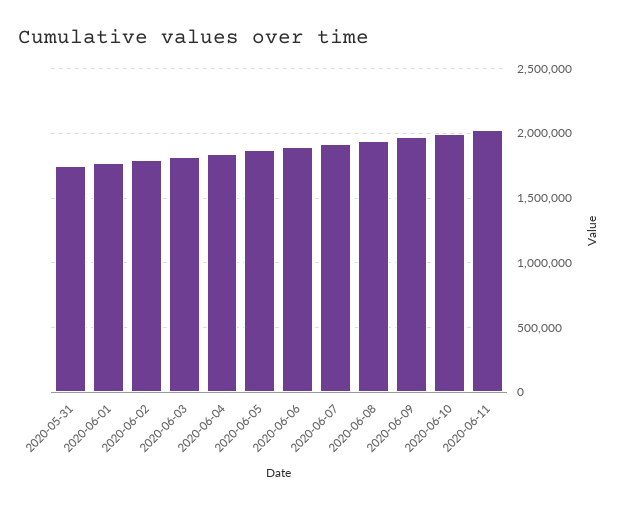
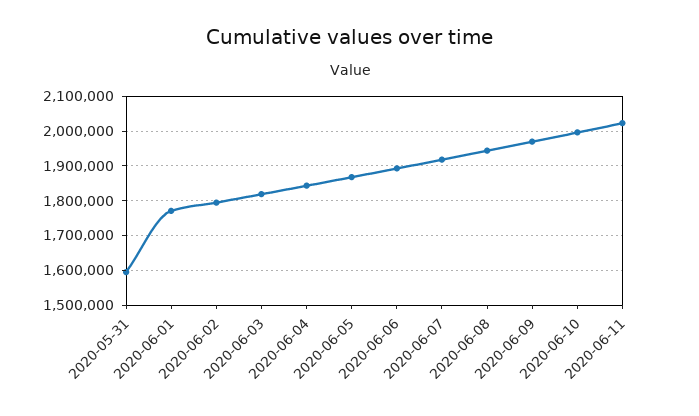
2020-05-31: 1750000 -> 1600000

